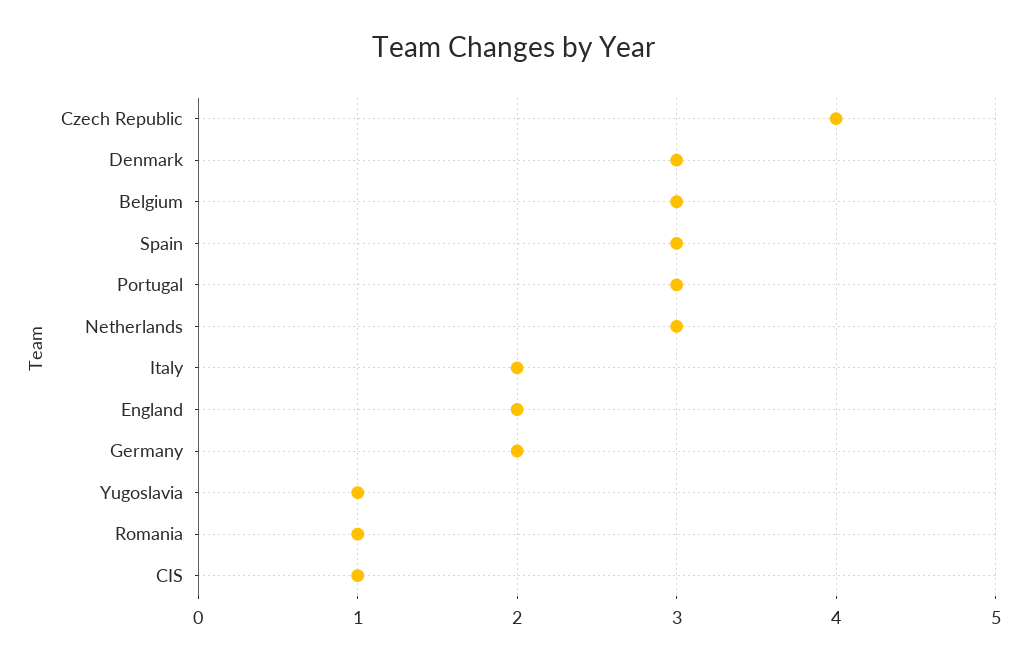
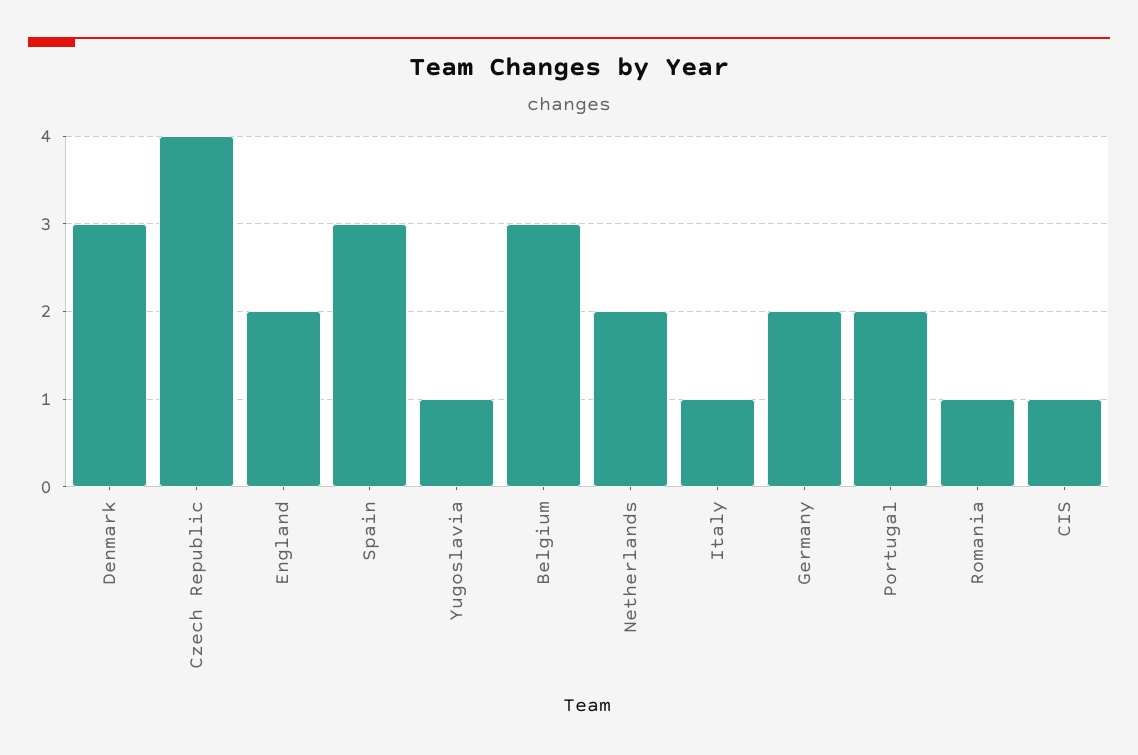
Portugal: 3 -> 2
Netherlands: 3 -> 2
Italy: 2 -> 1

